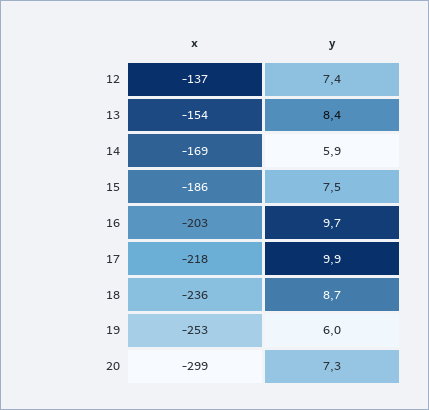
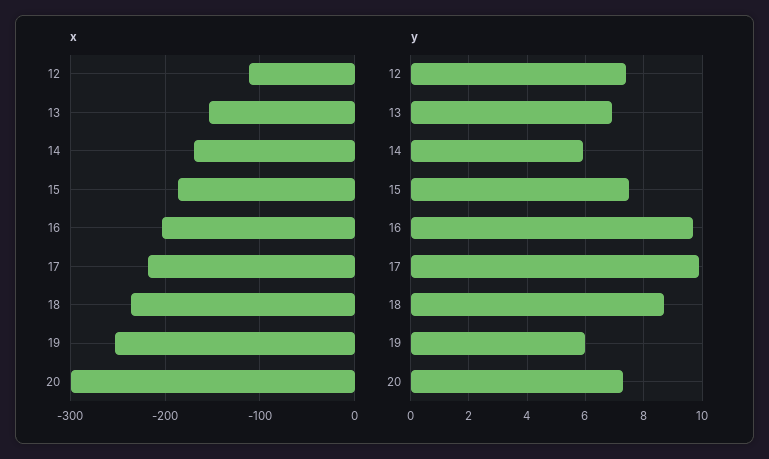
x, 12: -137 -> -110
y, 13: 8.4 -> 7

